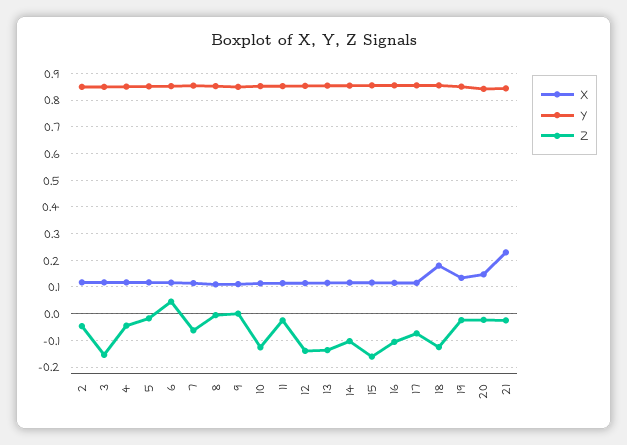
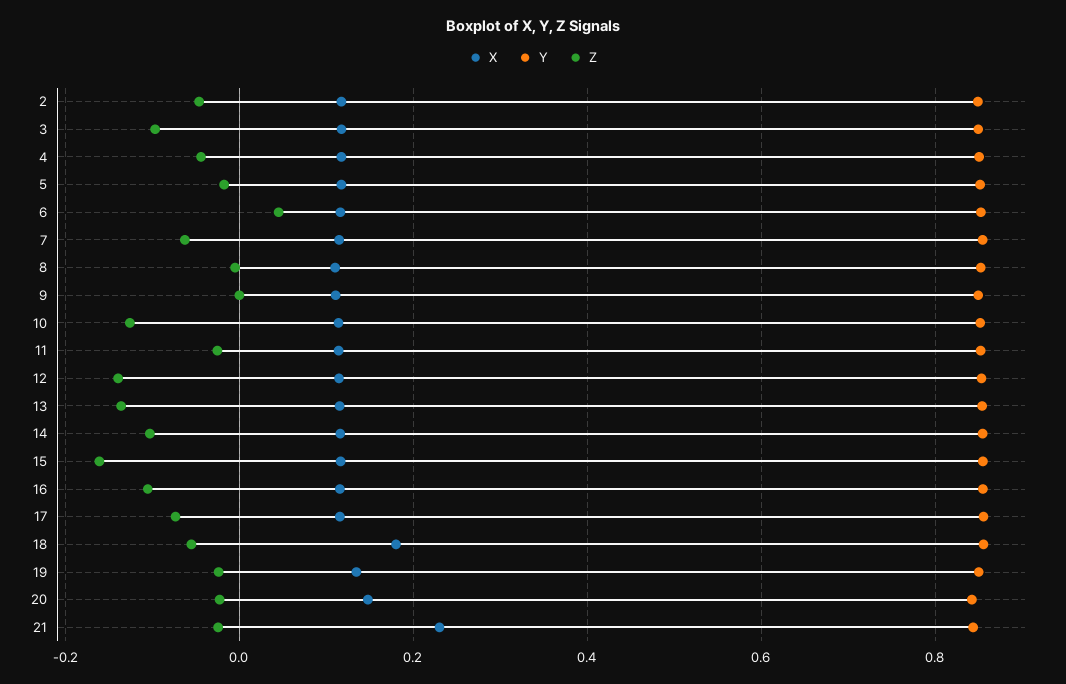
Z, 3: -0.15 -> -0.1
Z, 18: -0.125 -> -0.06

